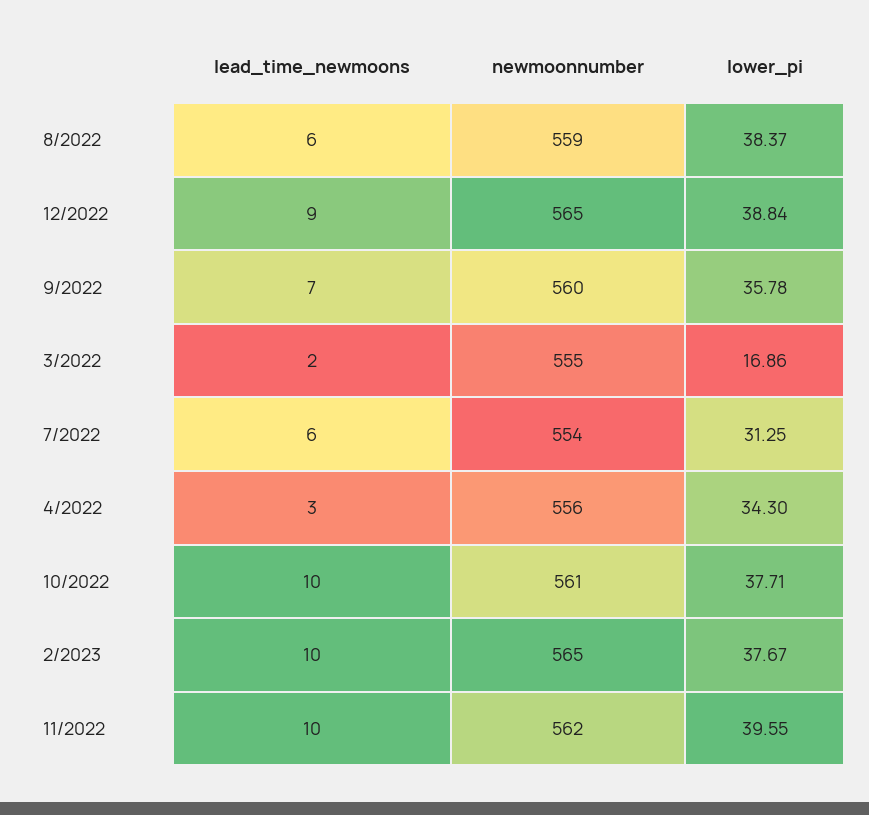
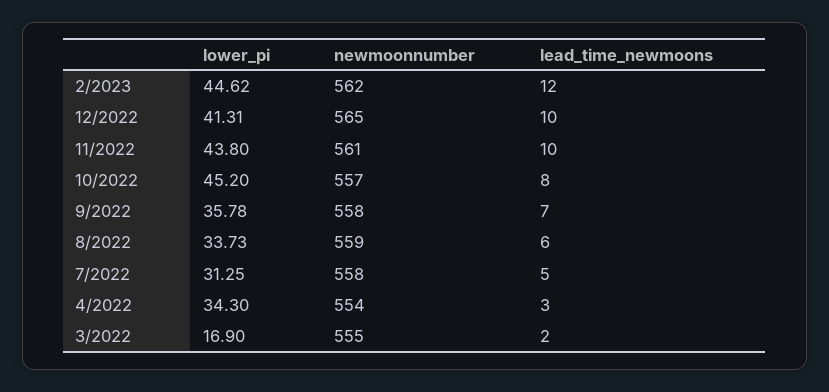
lower_pi, 8/2022: 38.37 -> 33.73
lead_time_newmoons, 12/2022: 9 -> 10
lower_pi, 12/2022: 38.84 -> 41.31
newmoonnumber, 9/2022: 560 -> 558
lower_pi, 3/2022: 16.86 -> 16.9
lead_time_newmoons, 7/2022: 6 -> 5
newmoonnumber, 7/2022: 554 -> 558
newmoonnumber, 4/2022: 556 -> 554
lead_time_newmoons, 10/2022: 10 -> 8
newmoonnumber, 10/2022: 561 -> 557
lower_pi, 10/2022: 37.71 -> 45.2
lead_time_newmoons, 2/2023: 10 -> 12
newmoonnumber, 2/2023: 565 -> 562
lower_pi, 2/2023: 37.67 -> 44.62
newmoonnumber, 11/2022: 562 -> 561
lower_pi, 11/2022: 39.55 -> 43.8

